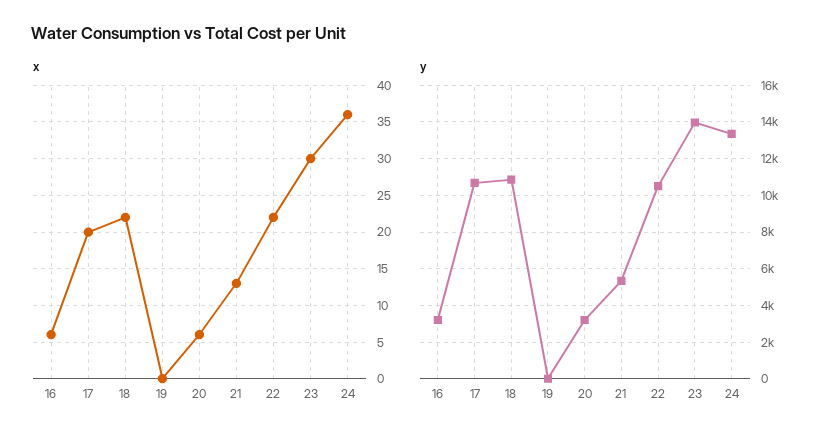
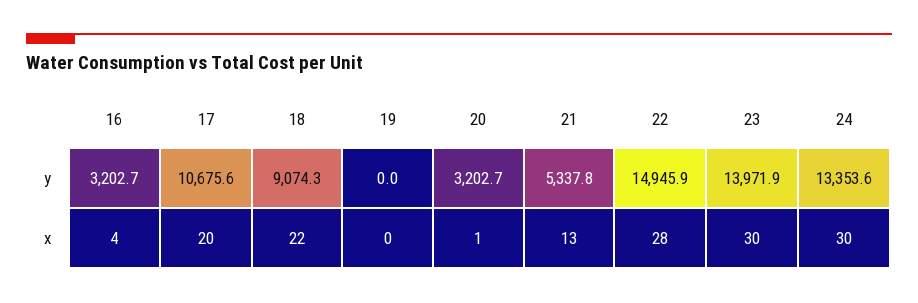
x, 16: 6 -> 4
x, 20: 6 -> 1
x, 22: 22 -> 28
x, 24: 36 -> 30
y, 18: 11000 -> 9074.3
y, 22: 10500 -> 14945.9

